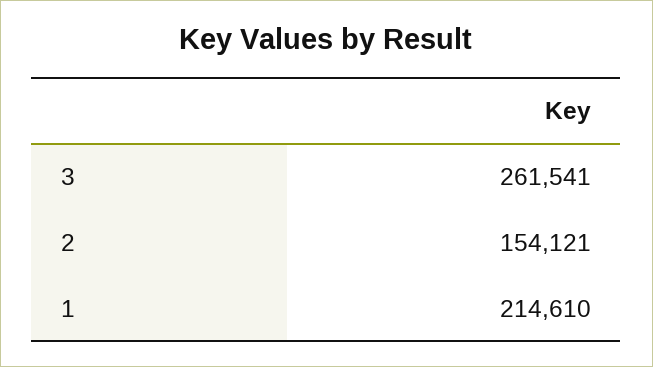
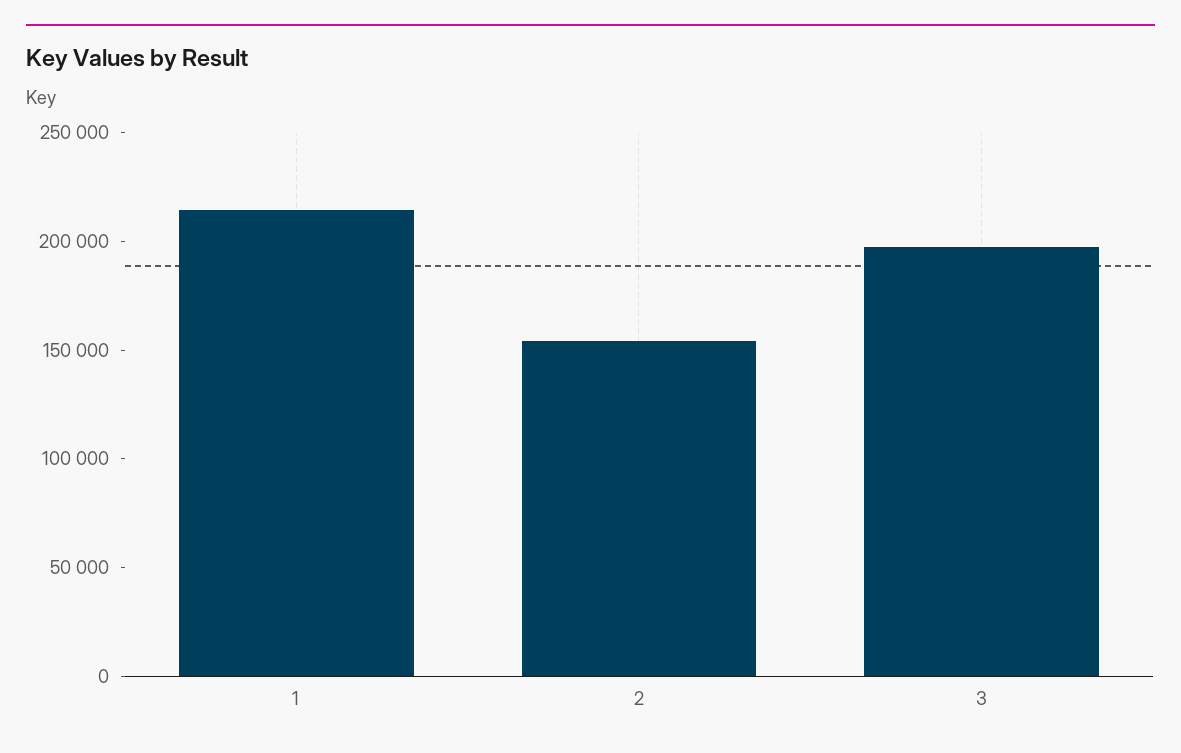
3: 261541 -> 200000

